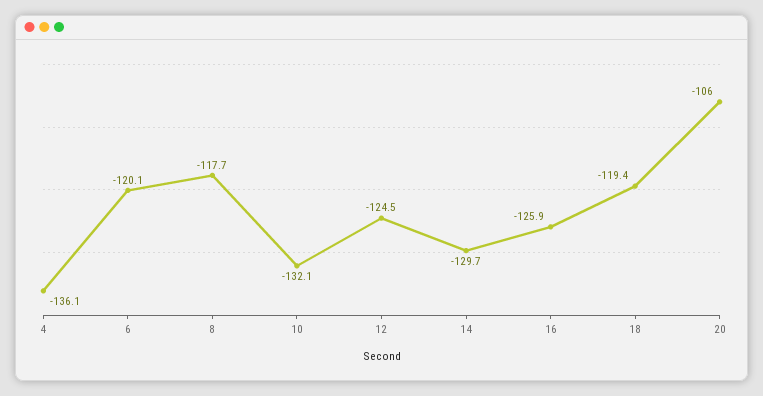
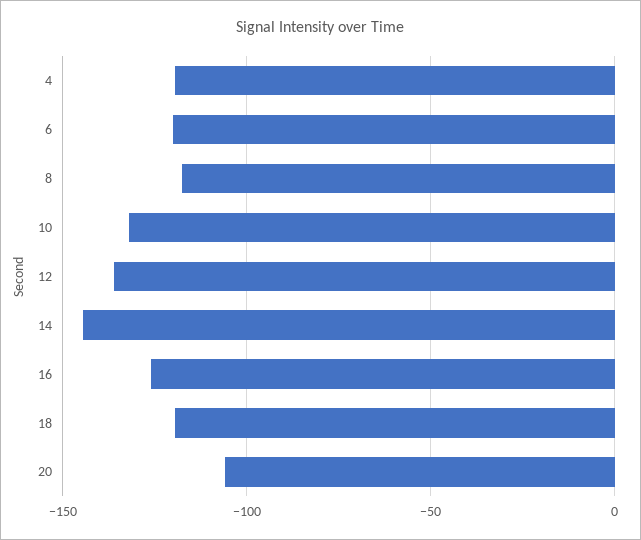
4: -136.1 -> -120
12: -124.5 -> -135
14: -129.7 -> -145

